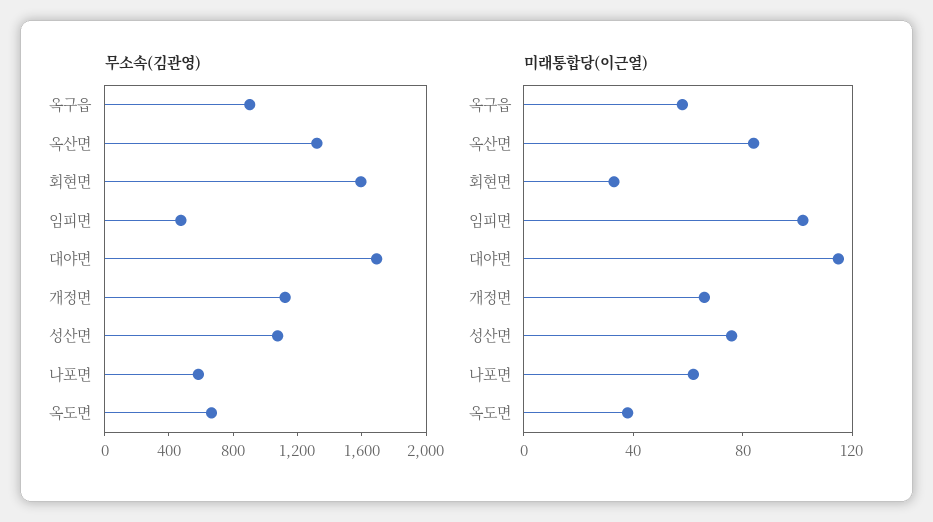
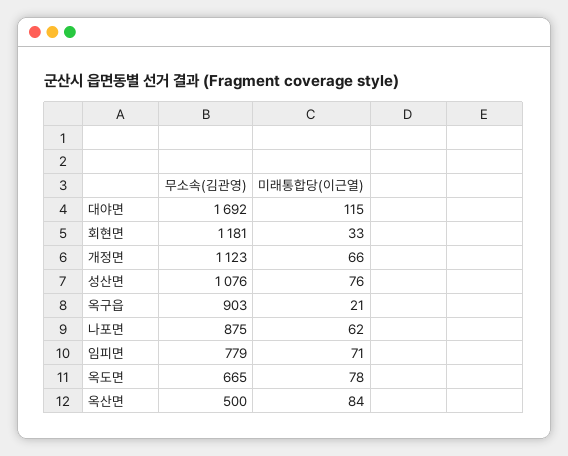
무소속(김관영), 옥산면: 1300 -> 500
무소속(김관영), 회현면: 1600 -> 1181
무소속(김관영), 임피면: 500 -> 779
무소속(김관영), 나포면: 600 -> 875
미래통합당(이근열), 옥구읍: 60 -> 21
미래통합당(이근열), 임피면: 100 -> 71
미래통합당(이근열), 옥도면: 40 -> 78

